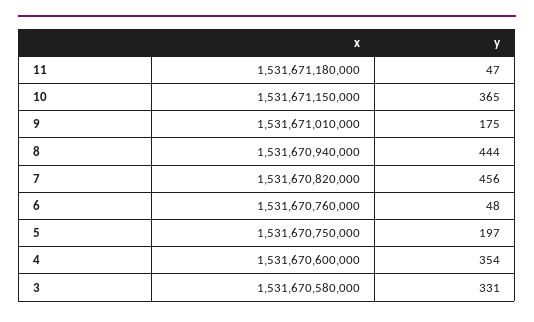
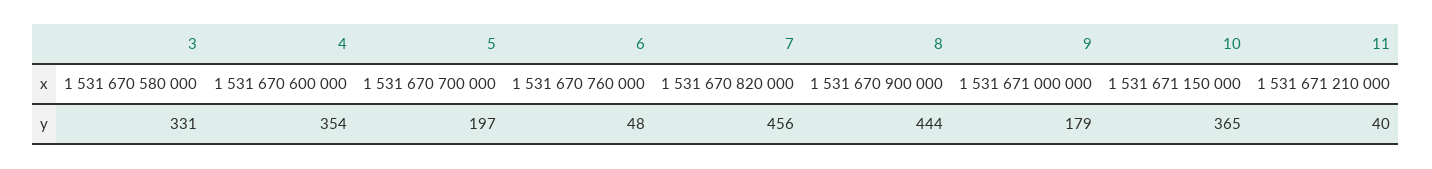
x, 11: 1531671180000 -> 1531671210000
y, 11: 47 -> 40
x, 9: 1531671010000 -> 1531671000000
y, 9: 175 -> 179
x, 8: 1531670940000 -> 1531670900000
x, 5: 1531670750000 -> 1531670700000

